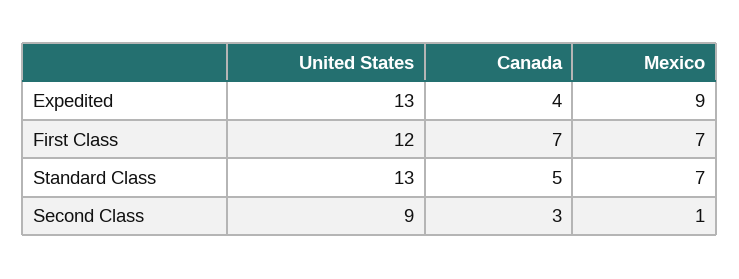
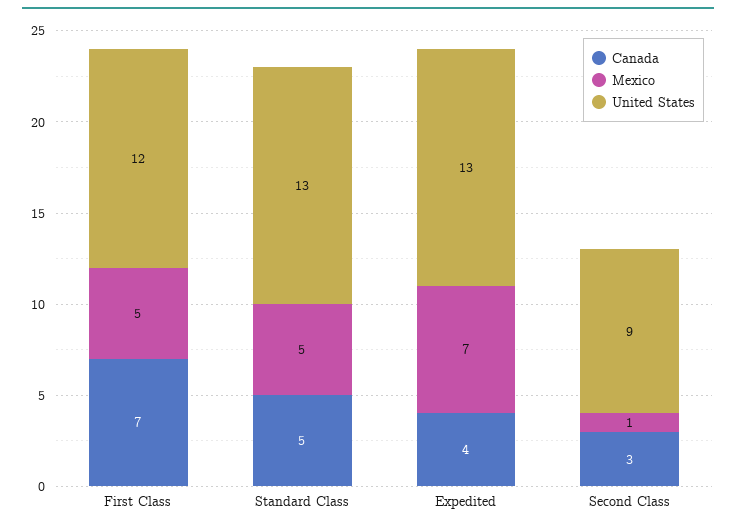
Mexico, Expedited: 9 -> 7
Mexico, First Class: 7 -> 5
Mexico, Standard Class: 7 -> 5

